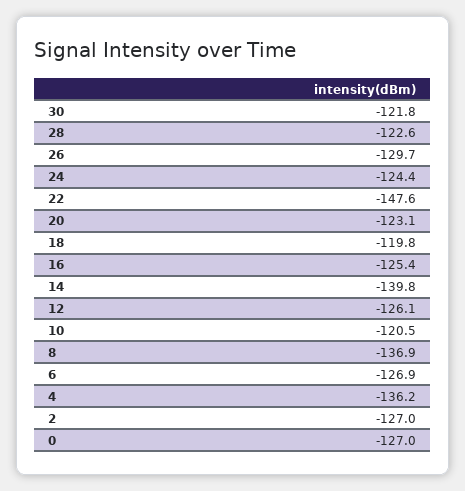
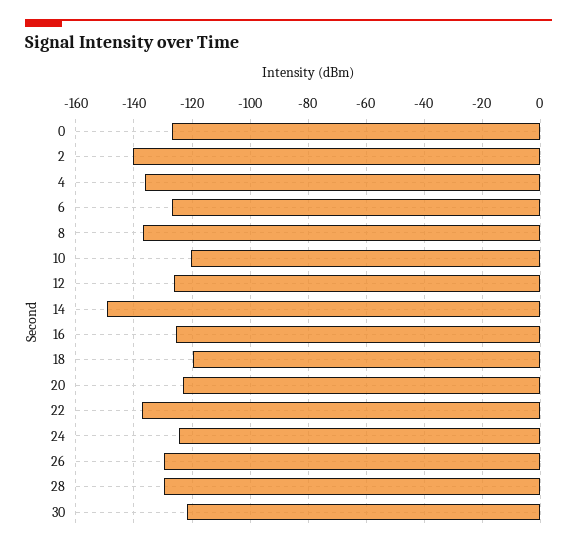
28: -122.6 -> -130
22: -147.6 -> -137.5
14: -139.8 -> -150
2: -127 -> -140

